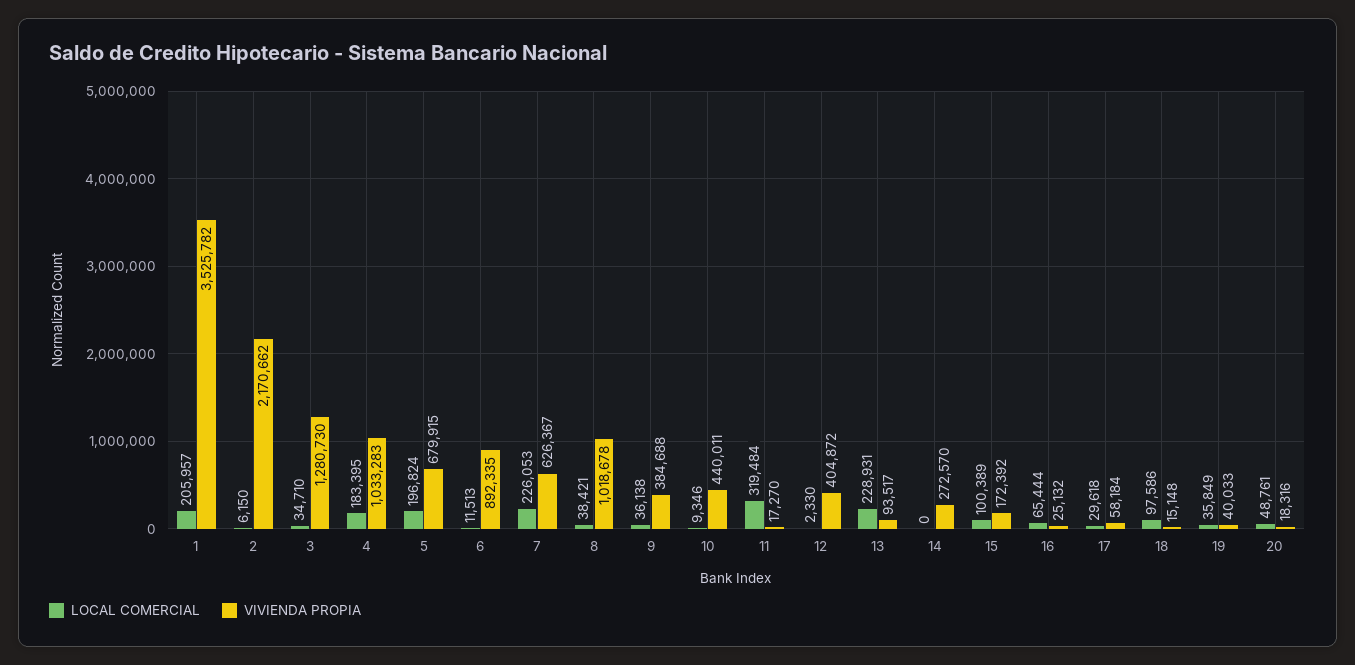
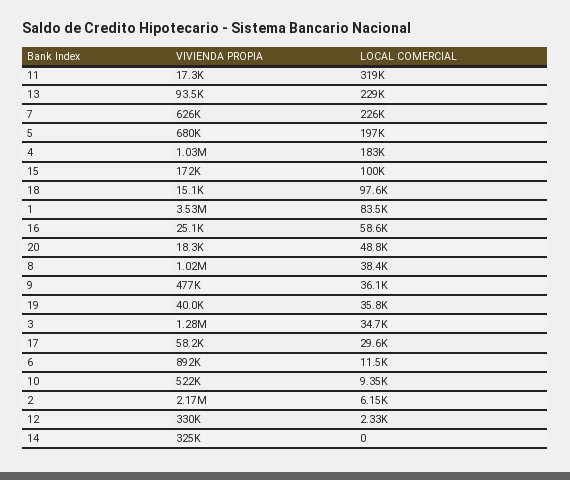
LOCAL COMERCIAL, 1: 205957 -> 83500
VIVIENDA PROPIA, 9: 384688 -> 477000
VIVIENDA PROPIA, 10: 440011 -> 522000
VIVIENDA PROPIA, 12: 404872 -> 330000
VIVIENDA PROPIA, 14: 272570 -> 325000
LOCAL COMERCIAL, 16: 65444 -> 58600

